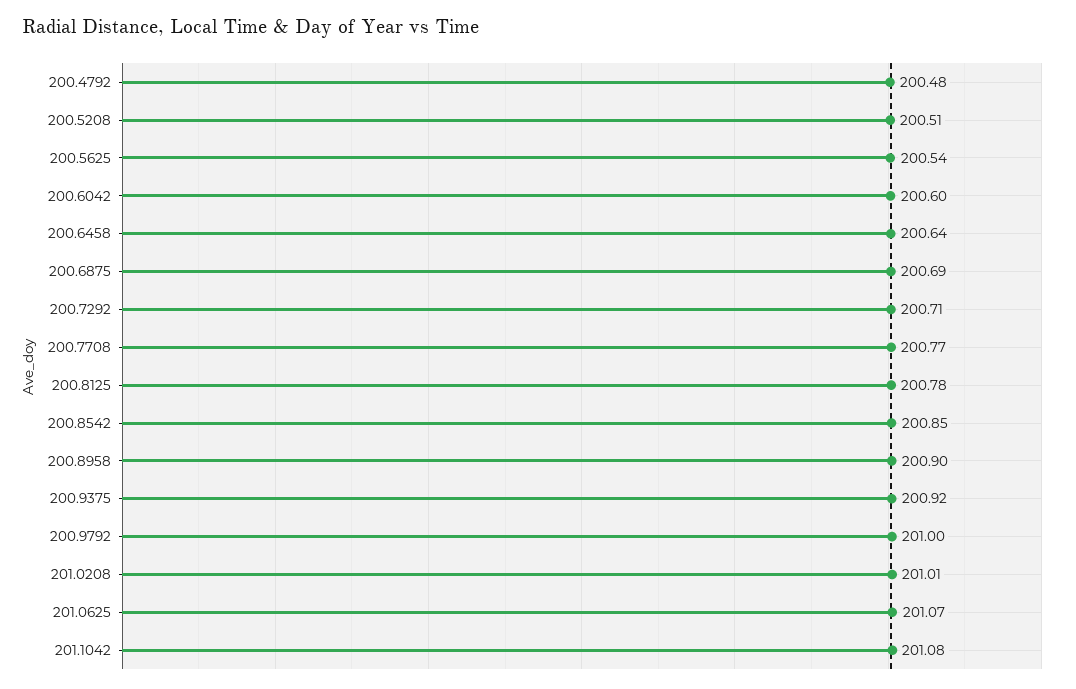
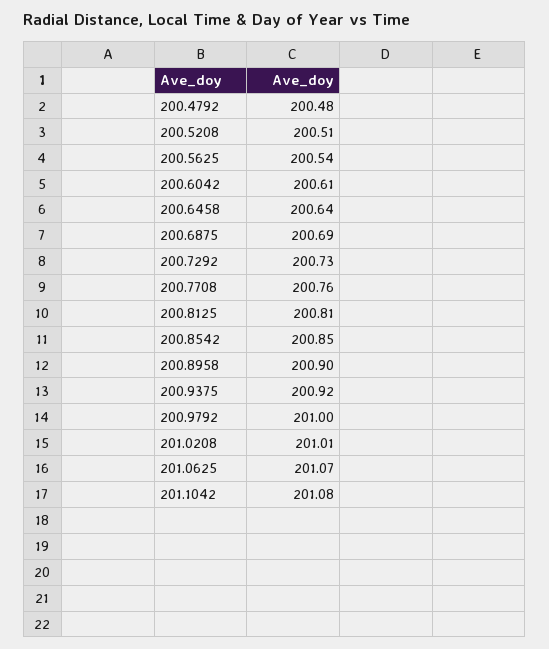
200.6042: 200.6 -> 200.61
200.7292: 200.71 -> 200.73
200.7708: 200.77 -> 200.76
200.8125: 200.78 -> 200.81

